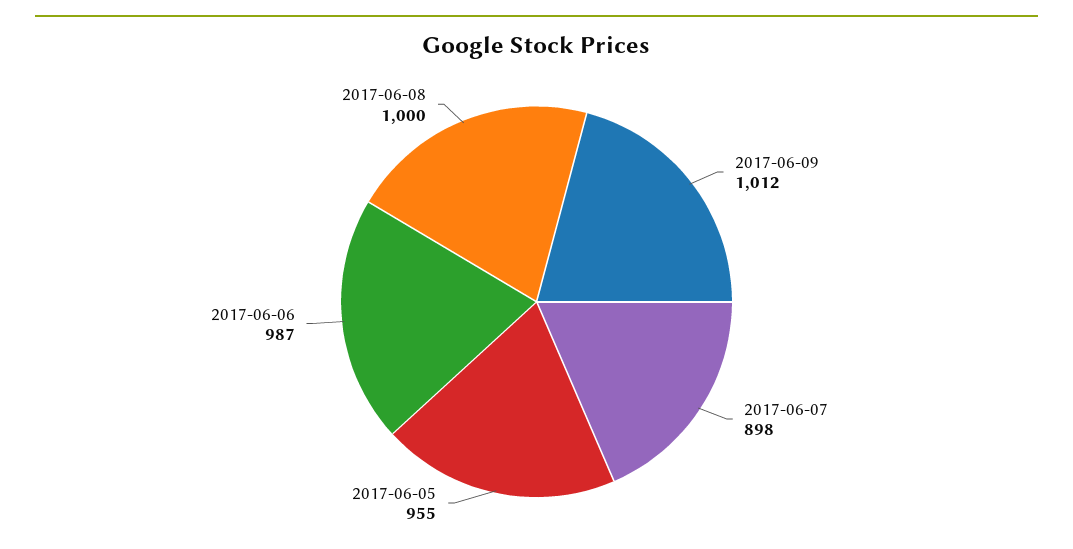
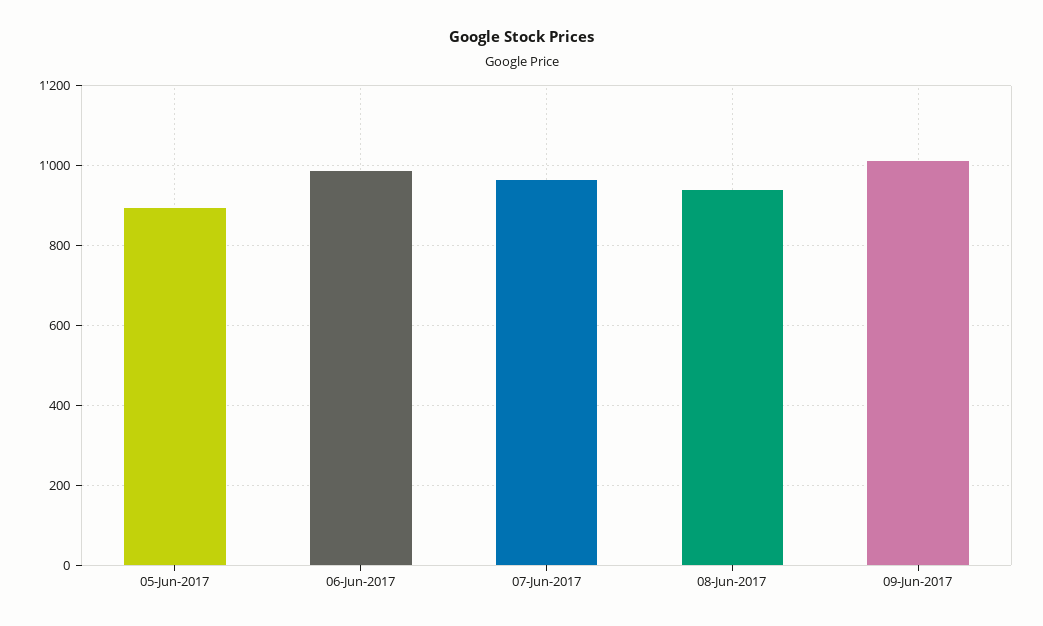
2017-06-07: 898 -> 960
2017-06-05: 955 -> 900
2017-06-08: 1000 -> 940

